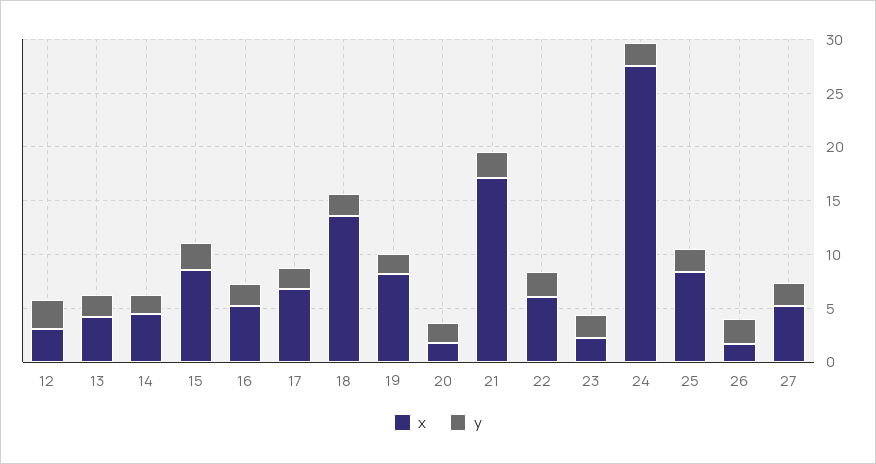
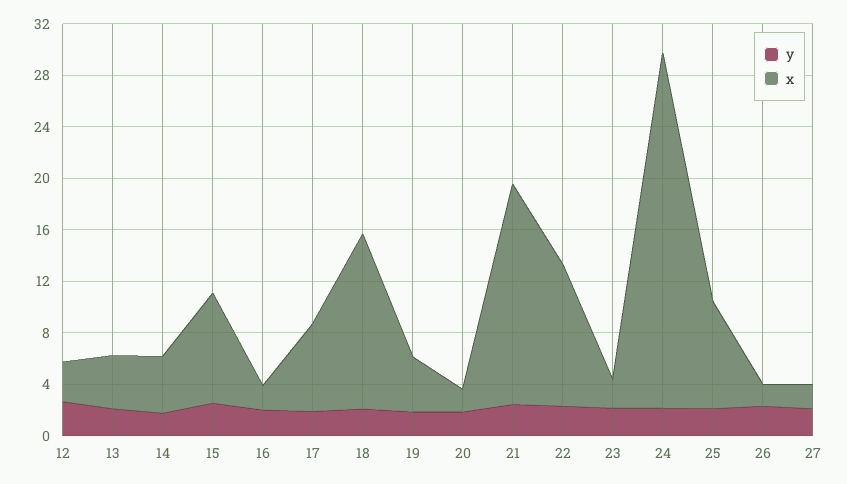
x, 16: 5 -> 2
x, 19: 8 -> 4
x, 22: 6 -> 11
x, 27: 5 -> 2

